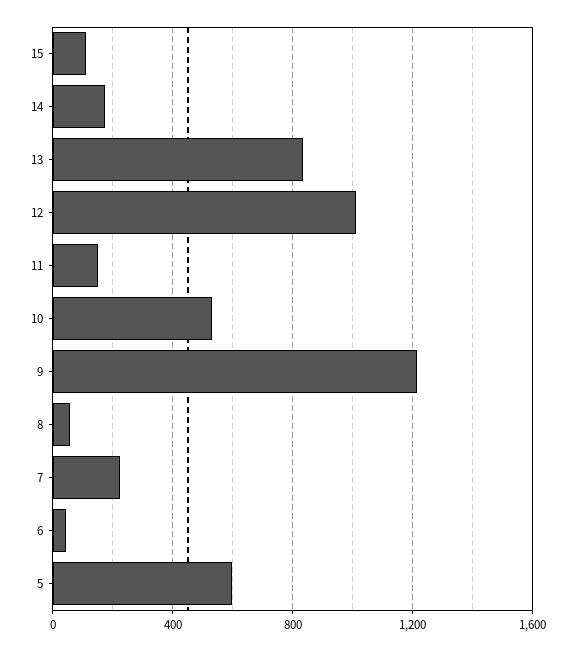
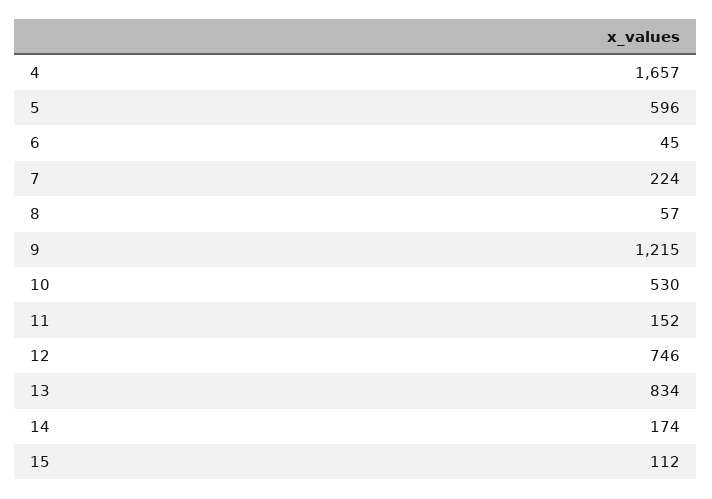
12: 1000 -> 746
4: none -> 1657

